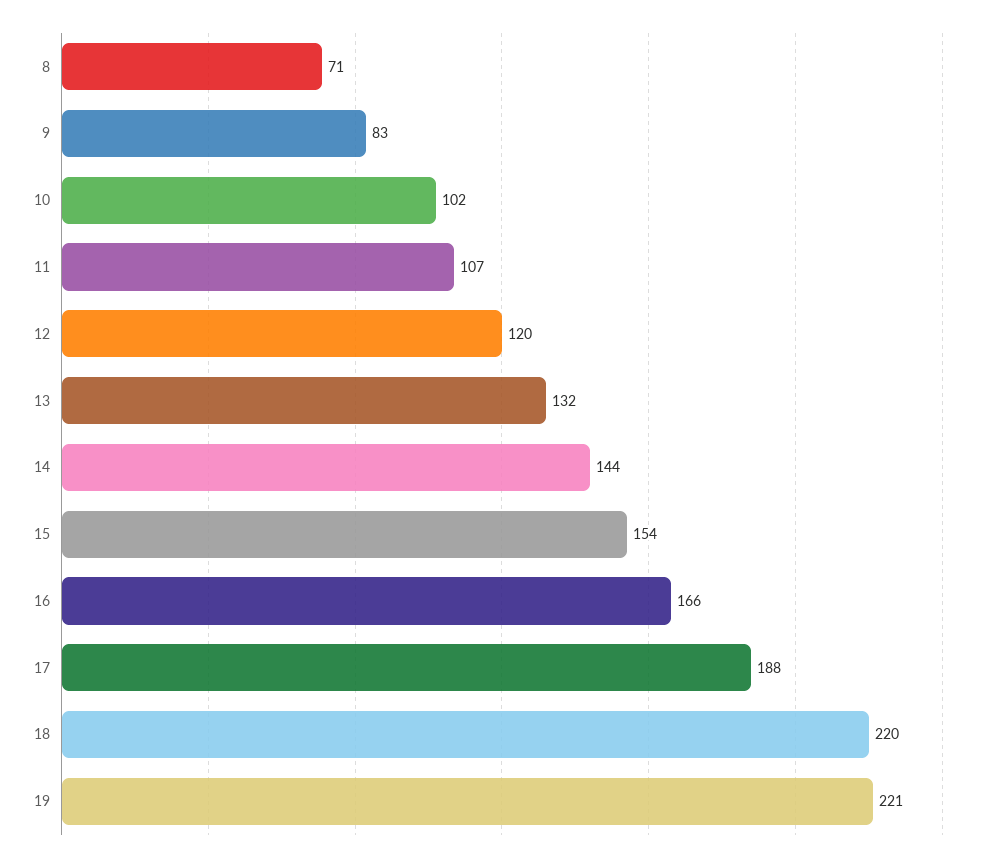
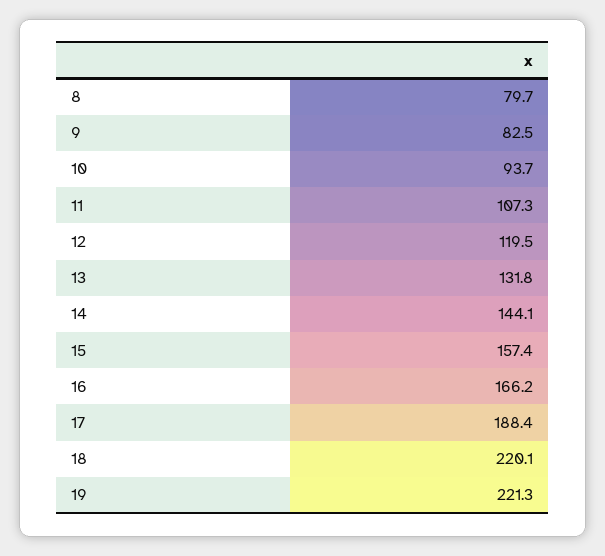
8: 71 -> 79.7
10: 102 -> 93.7
15: 154 -> 157.4

